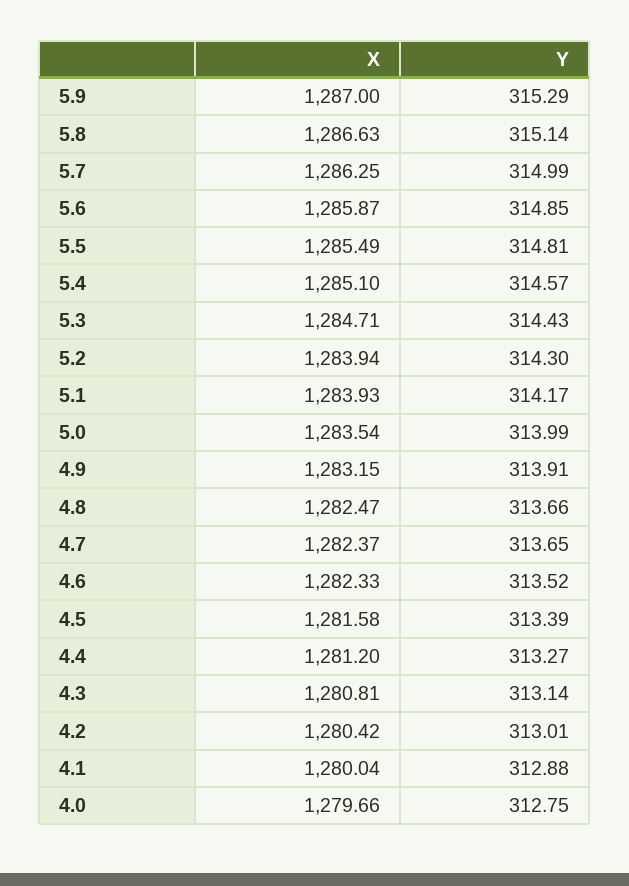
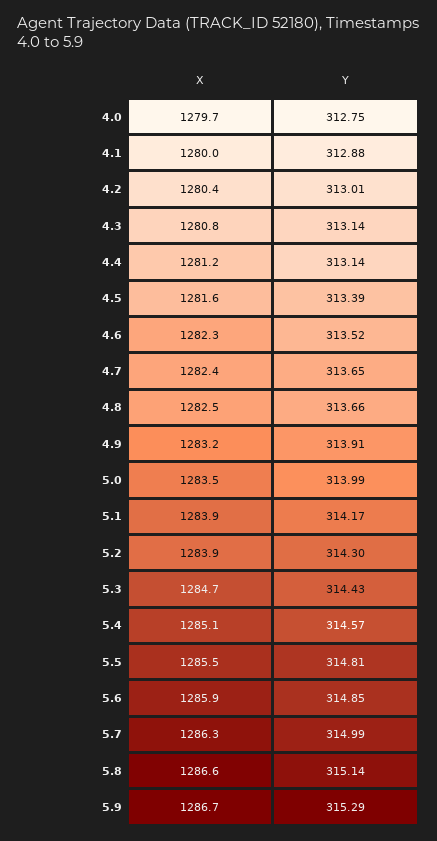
X, 5.9: 1287 -> 1286.7
Y, 4.4: 313.27 -> 313.14

